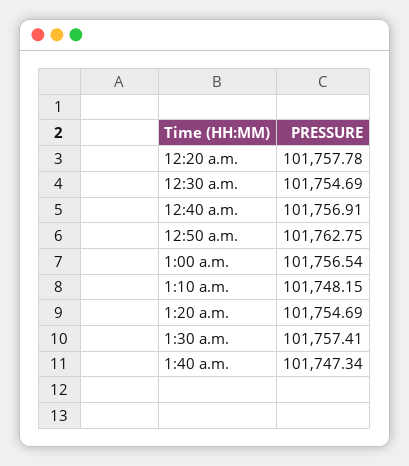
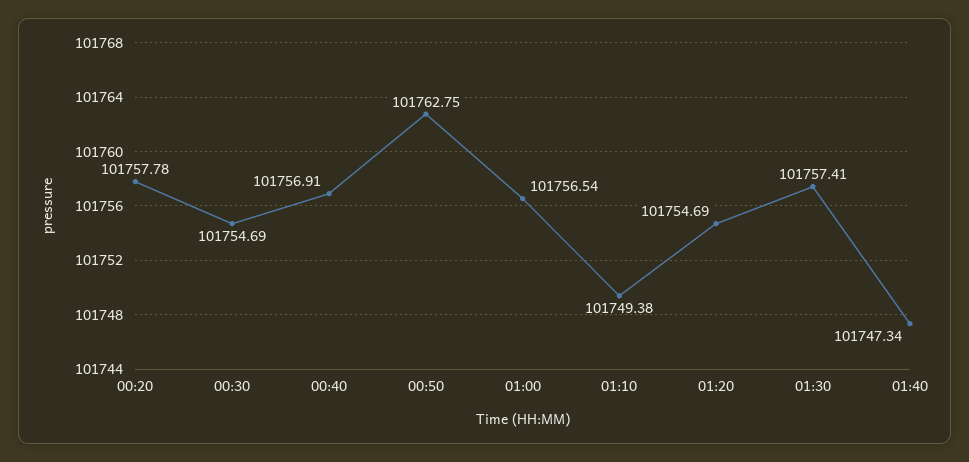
1:10 a.m.: 101748.15 -> 101749.38

